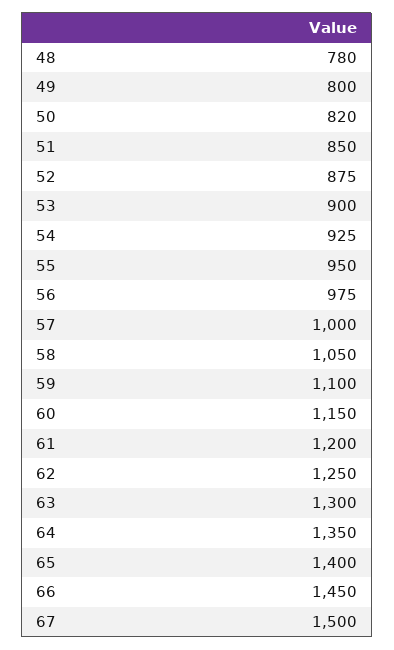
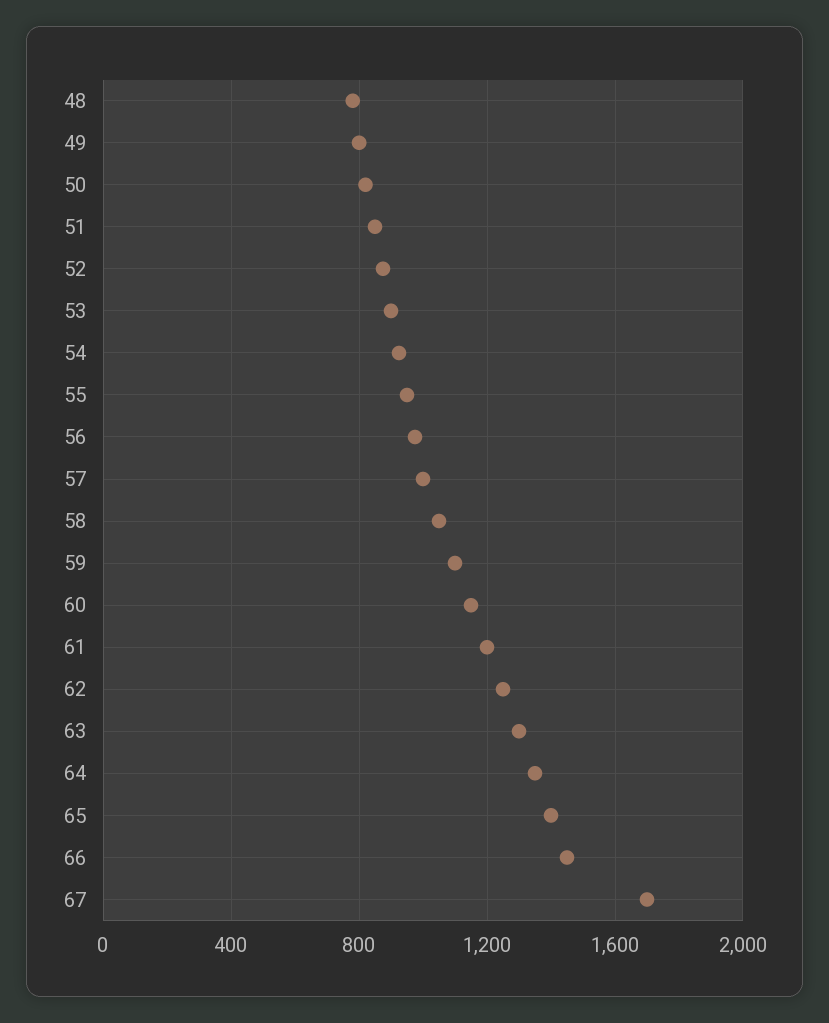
67: 1500 -> 1700

